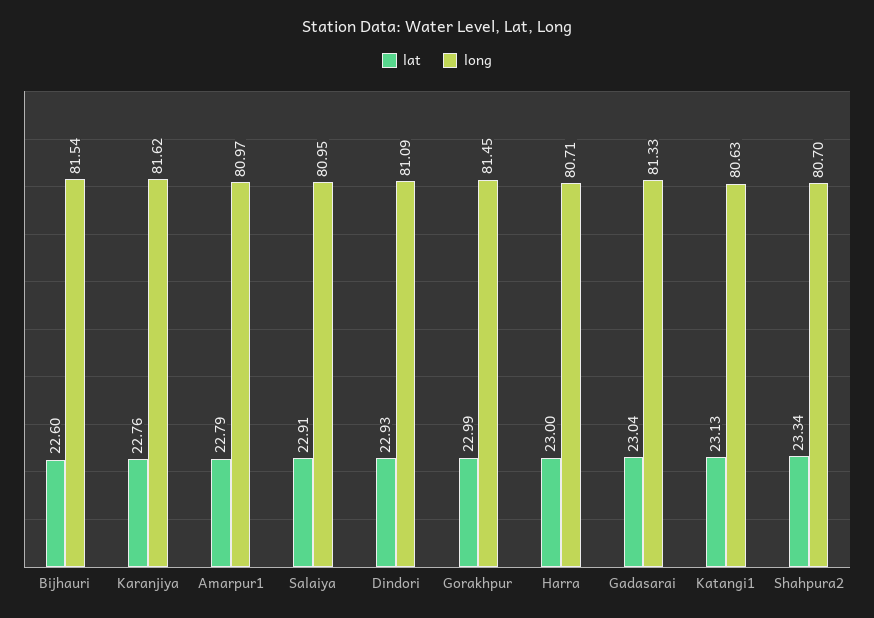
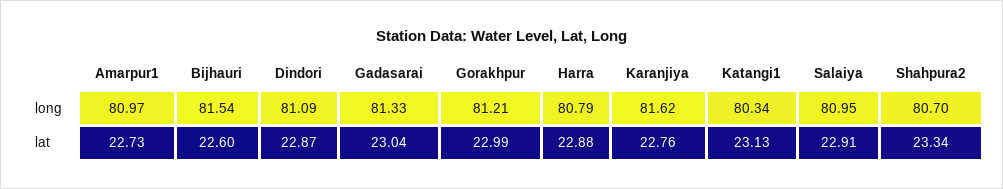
lat, Amarpur1: 22.79 -> 22.73
lat, Dindori: 22.93 -> 22.87
long, Gorakhpur: 81.45 -> 81.21
lat, Harra: 23 -> 22.88
long, Harra: 80.71 -> 80.79
long, Katangi1: 80.63 -> 80.34

